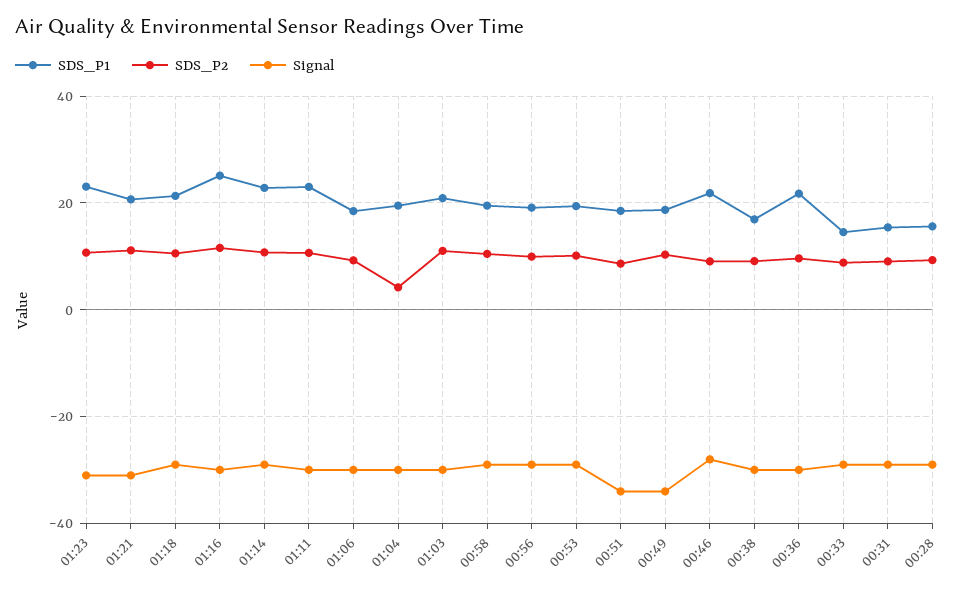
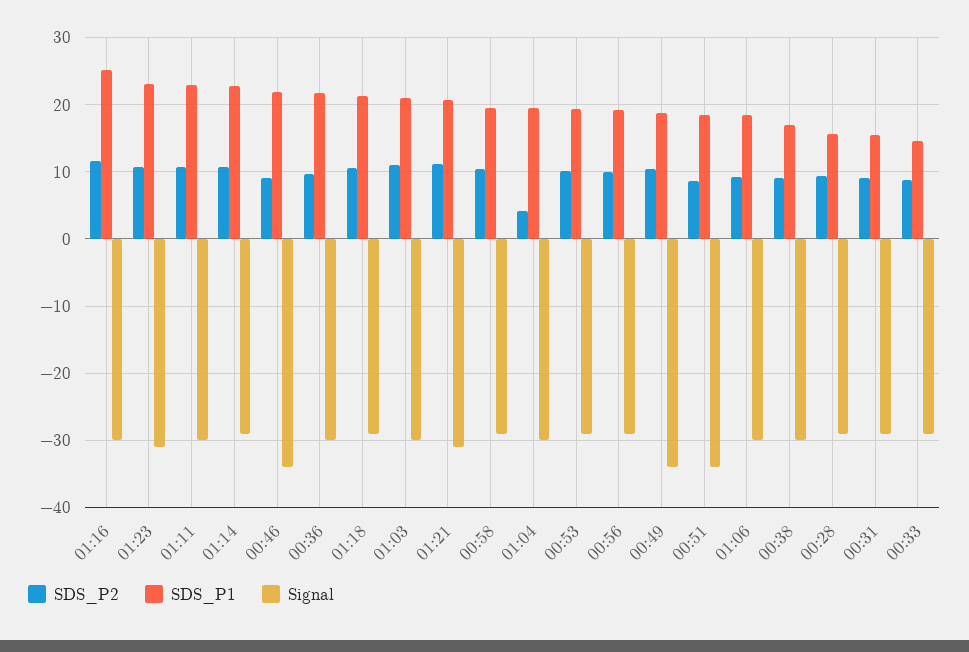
Signal, 00:46: -28 -> -34

